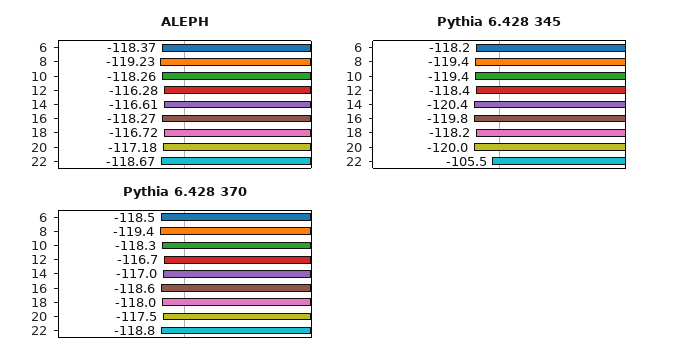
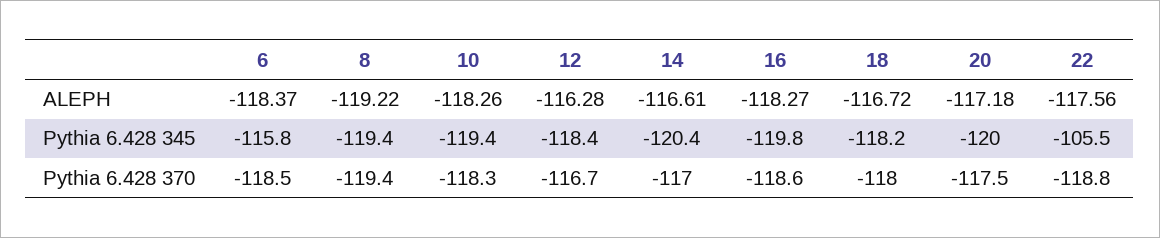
ALEPH, 8: -119.23 -> -119.22
ALEPH, 22: -118.67 -> -117.56
Pythia 6.428 345, 6: -118.2 -> -115.8

